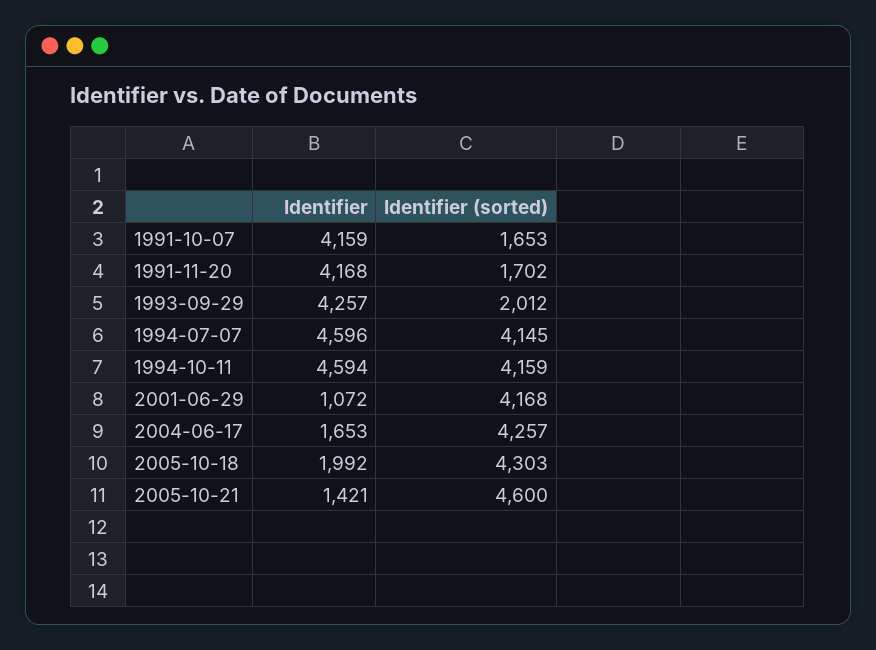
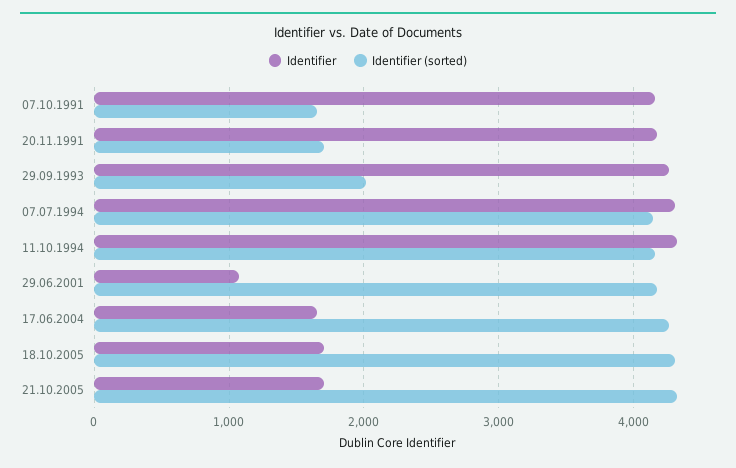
Identifier, 1994-07-07: 4596 -> 4300
Identifier, 1994-10-11: 4594 -> 4300
Identifier, 2005-10-18: 1992 -> 1700
Identifier, 2005-10-21: 1421 -> 1700
Identifier (sorted), 2005-10-21: 4600 -> 4300

